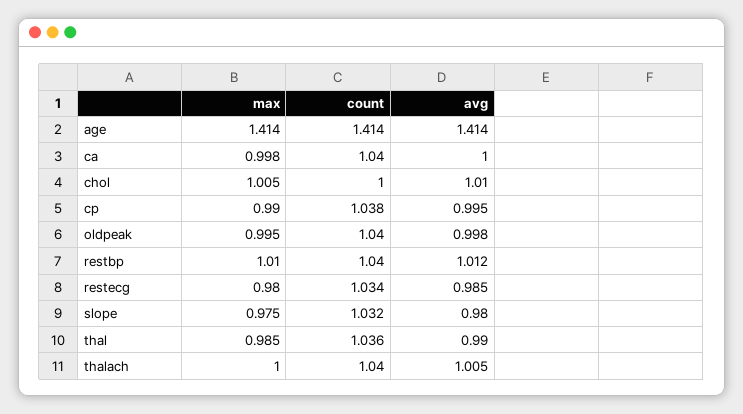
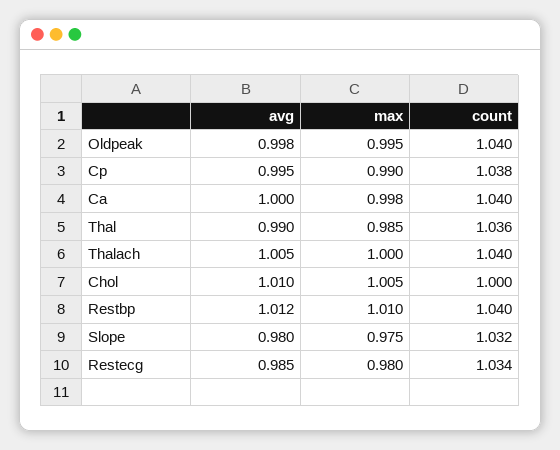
max, age: 1.414 -> none
count, age: 1.414 -> none
avg, age: 1.414 -> none

